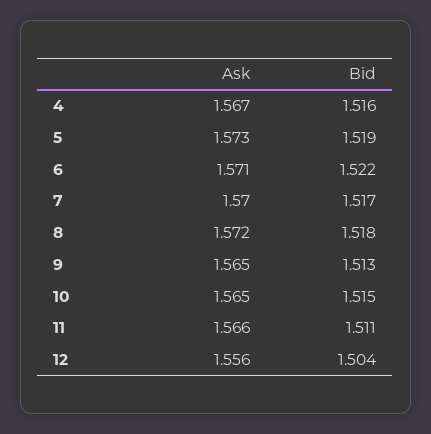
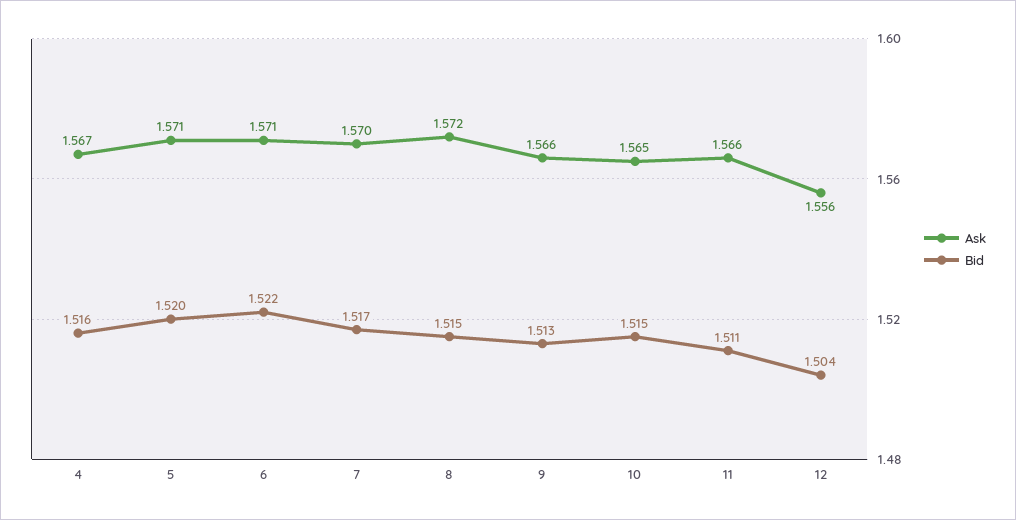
Ask, 5: 1.573 -> 1.571
Bid, 5: 1.519 -> 1.52
Bid, 8: 1.518 -> 1.515
Ask, 9: 1.565 -> 1.566

